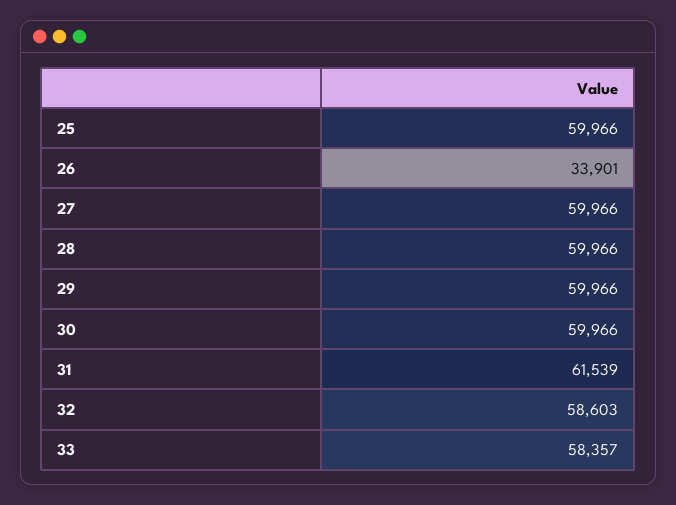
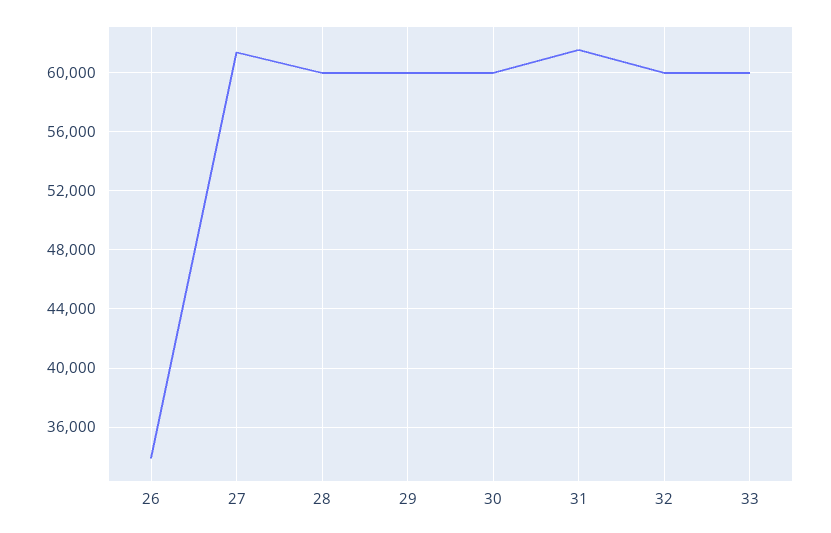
25: 59966 -> none
27: 59966 -> 61500
32: 58603 -> 60000
33: 58357 -> 60000

